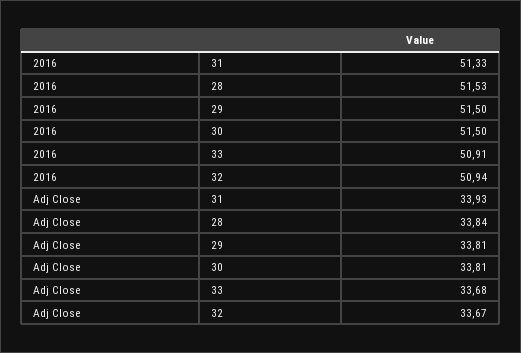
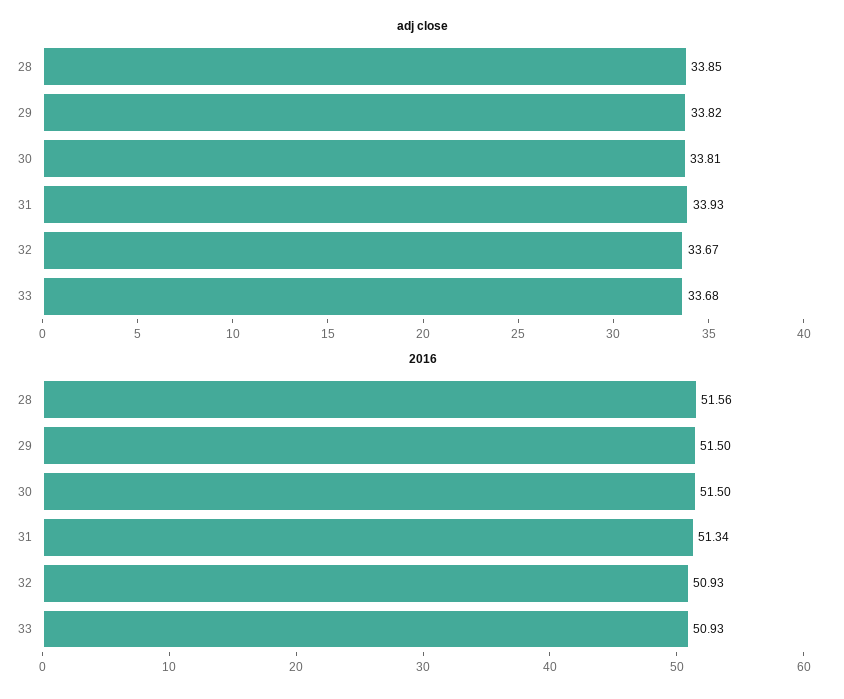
2016, 31: 51.33 -> 51.34
2016, 28: 51.53 -> 51.56
2016, 33: 50.91 -> 50.93
2016, 32: 50.94 -> 50.93
Adj Close, 28: 33.84 -> 33.85
Adj Close, 29: 33.81 -> 33.82

